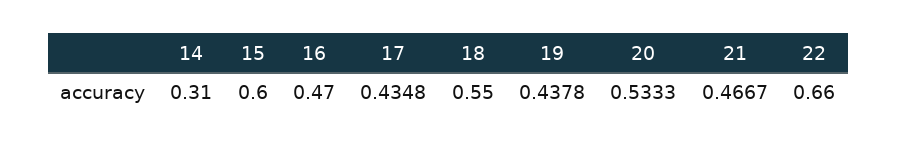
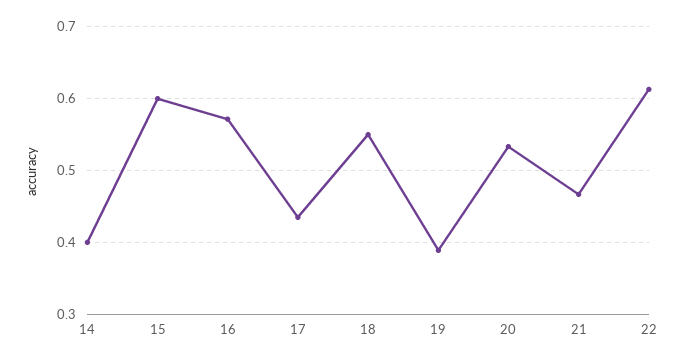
14: 0.31 -> 0.4
16: 0.47 -> 0.57
19: 0.4378 -> 0.39
22: 0.66 -> 0.61

